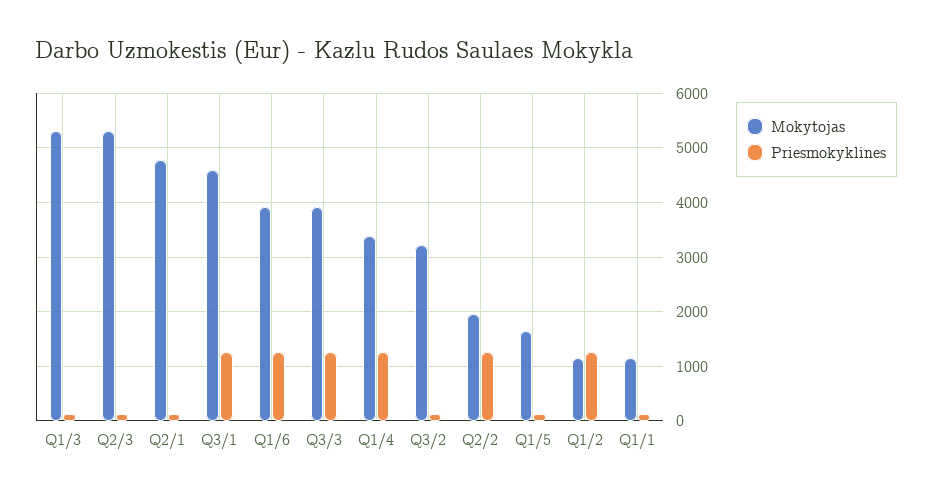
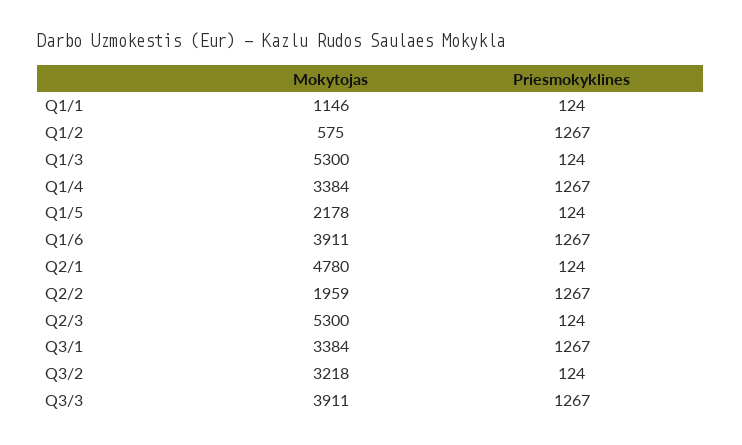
Mokytojas, Q3/1: 4600 -> 3384
Mokytojas, Q1/5: 1600 -> 2178
Mokytojas, Q1/2: 1200 -> 575

